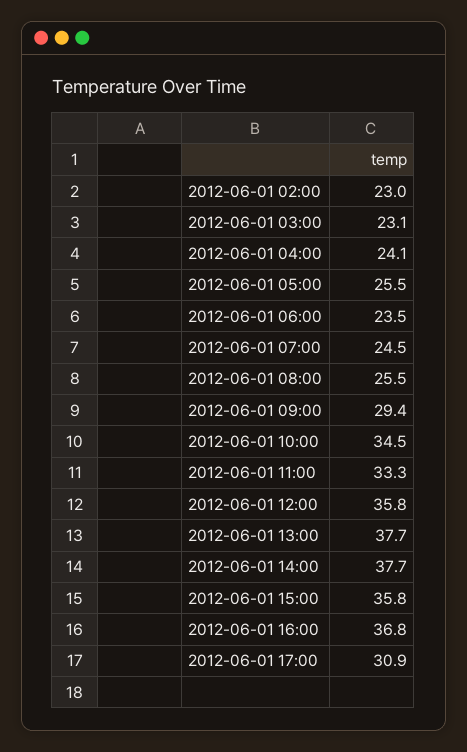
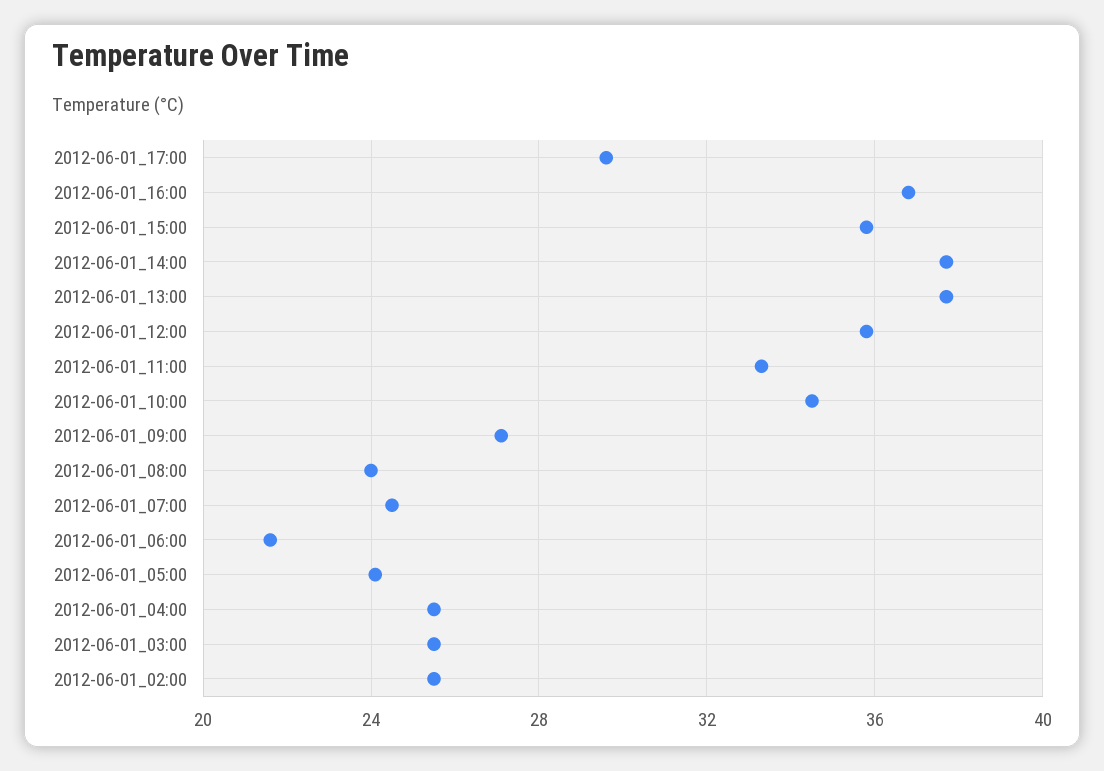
2012-06-01 02:00: 23 -> 25.5
2012-06-01 03:00: 23.1 -> 25.5
2012-06-01 04:00: 24.1 -> 25.5
2012-06-01 05:00: 25.5 -> 24
2012-06-01 06:00: 23.5 -> 21.5
2012-06-01 08:00: 25.5 -> 24
2012-06-01 09:00: 29.4 -> 27
2012-06-01 17:00: 30.9 -> 29.5

